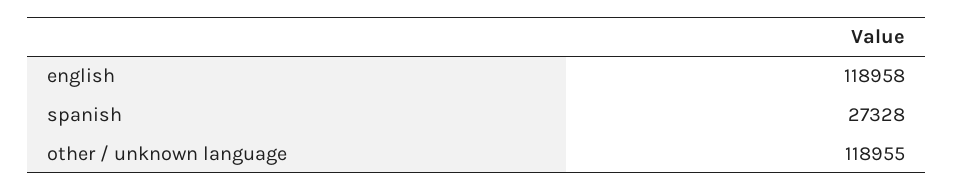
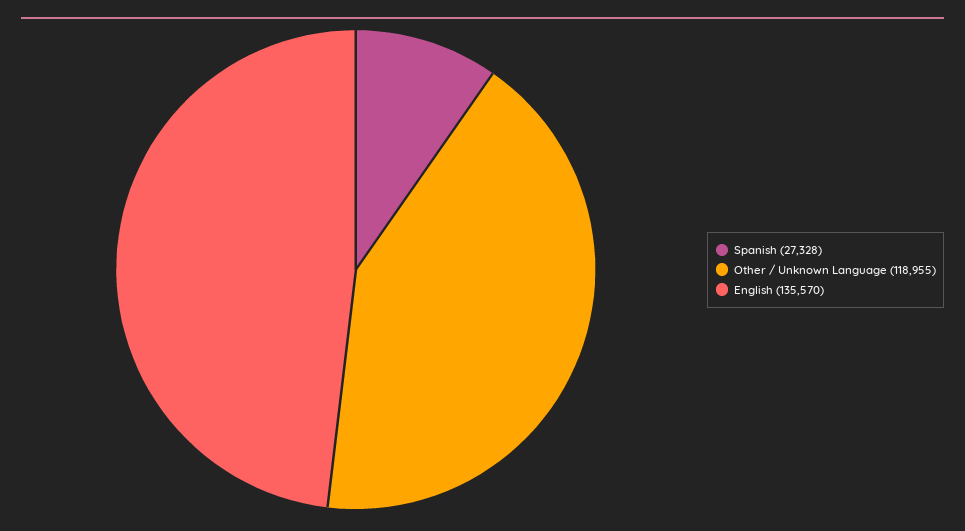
english: 118958 -> 135570

